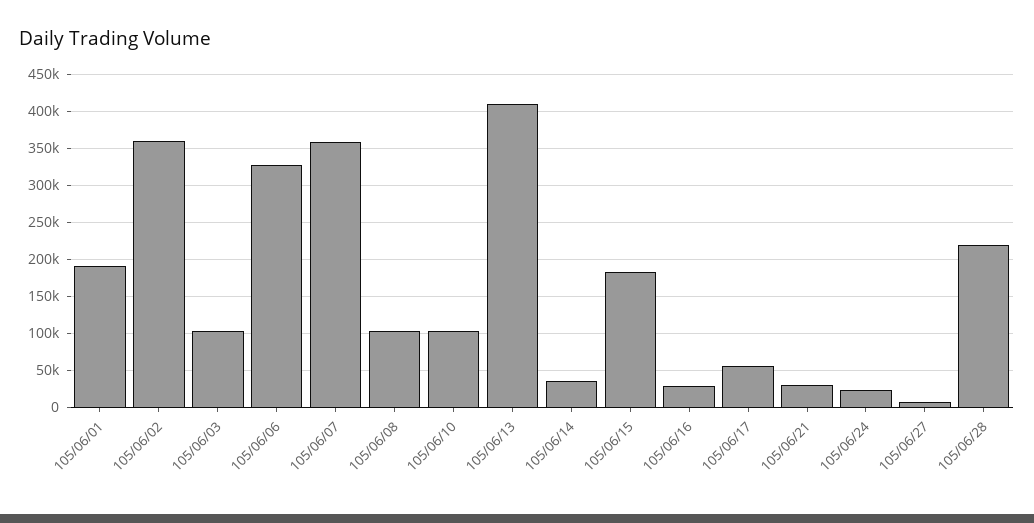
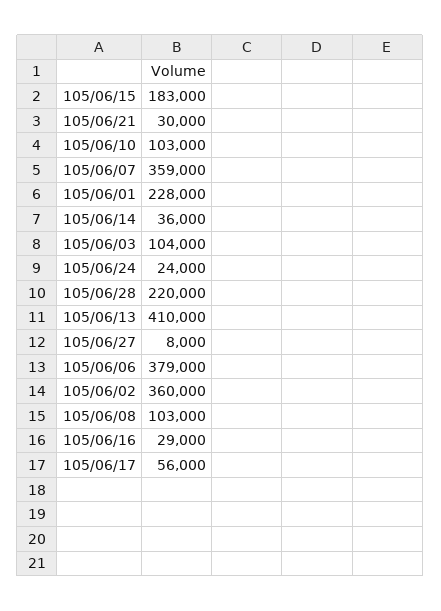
105/06/01: 190000 -> 228000
105/06/06: 330000 -> 379000

